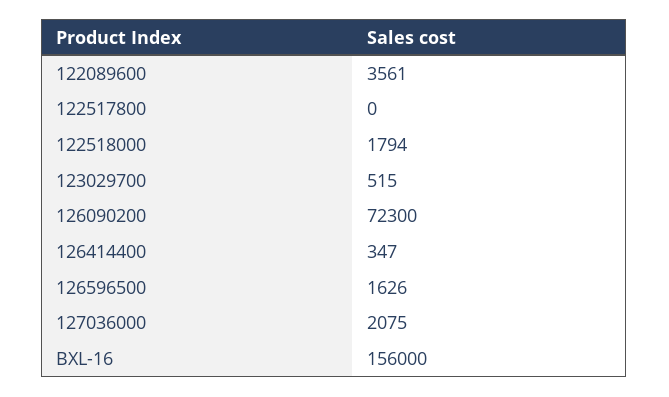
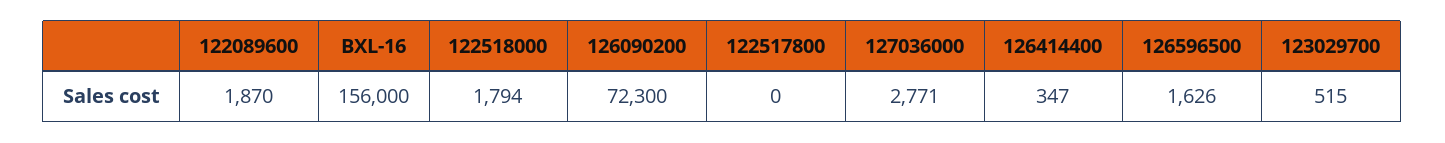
122089600: 3561 -> 1870
127036000: 2075 -> 2771

